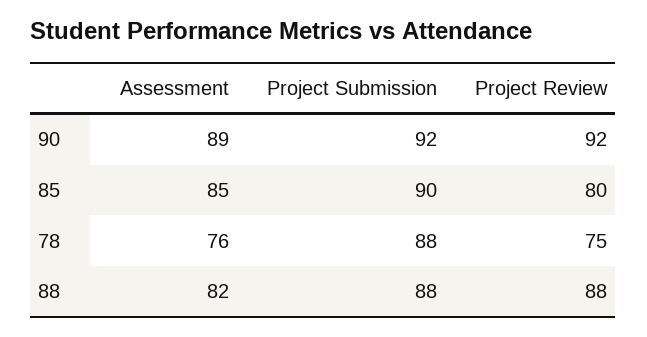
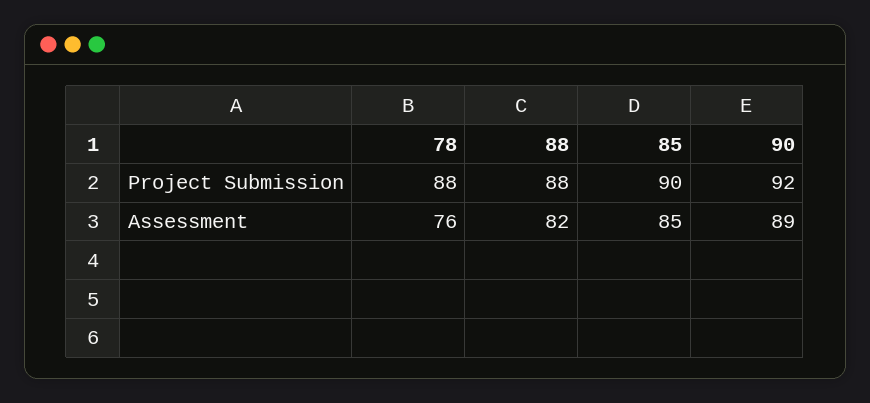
Project Review, 90: 92 -> none
Project Review, 85: 80 -> none
Project Review, 78: 75 -> none
Project Review, 88: 88 -> none

